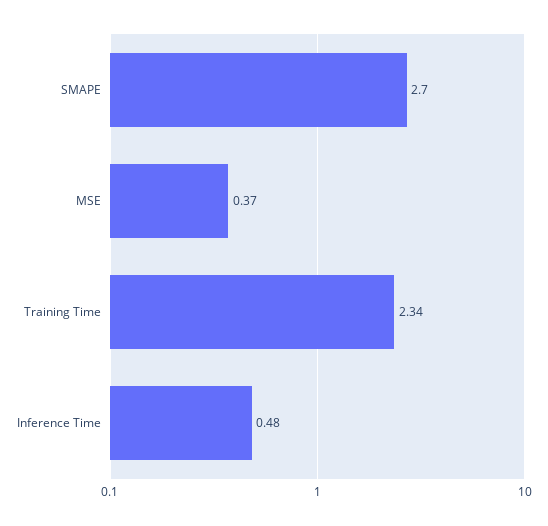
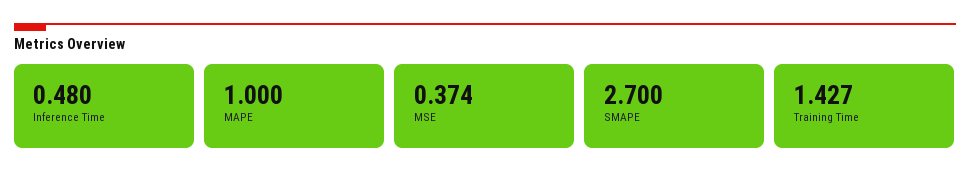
Training Time: 2.34 -> 1.427
MAPE: none -> 1

